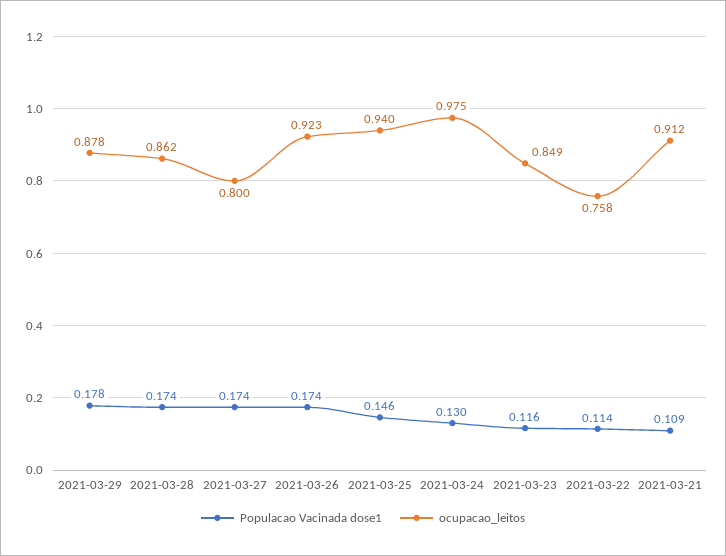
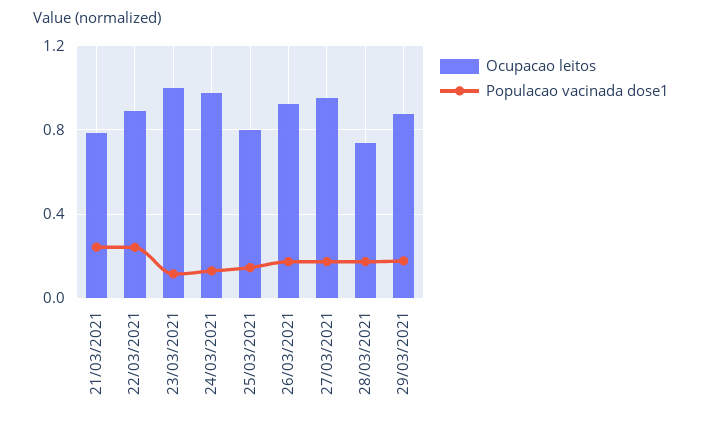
ocupacao_leitos, 2021-03-28: 0.862 -> 0.75
ocupacao_leitos, 2021-03-27: 0.8 -> 0.95
ocupacao_leitos, 2021-03-25: 0.94 -> 0.8
ocupacao_leitos, 2021-03-23: 0.849 -> 1
Populacao Vacinada dose1, 2021-03-22: 0.114 -> 0.25
ocupacao_leitos, 2021-03-22: 0.758 -> 0.9
Populacao Vacinada dose1, 2021-03-21: 0.109 -> 0.25
ocupacao_leitos, 2021-03-21: 0.912 -> 0.8

